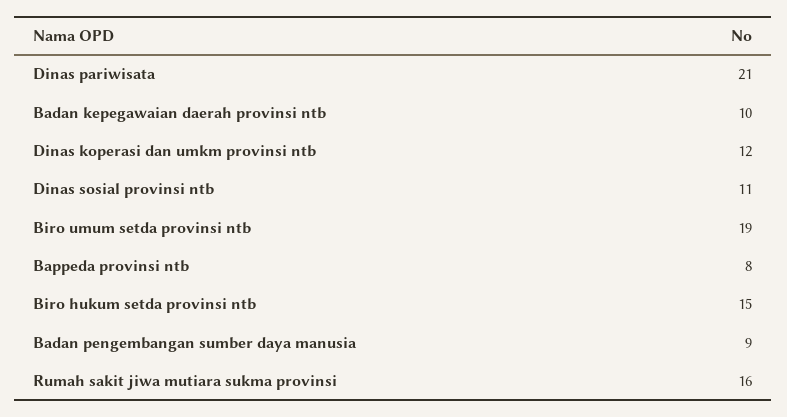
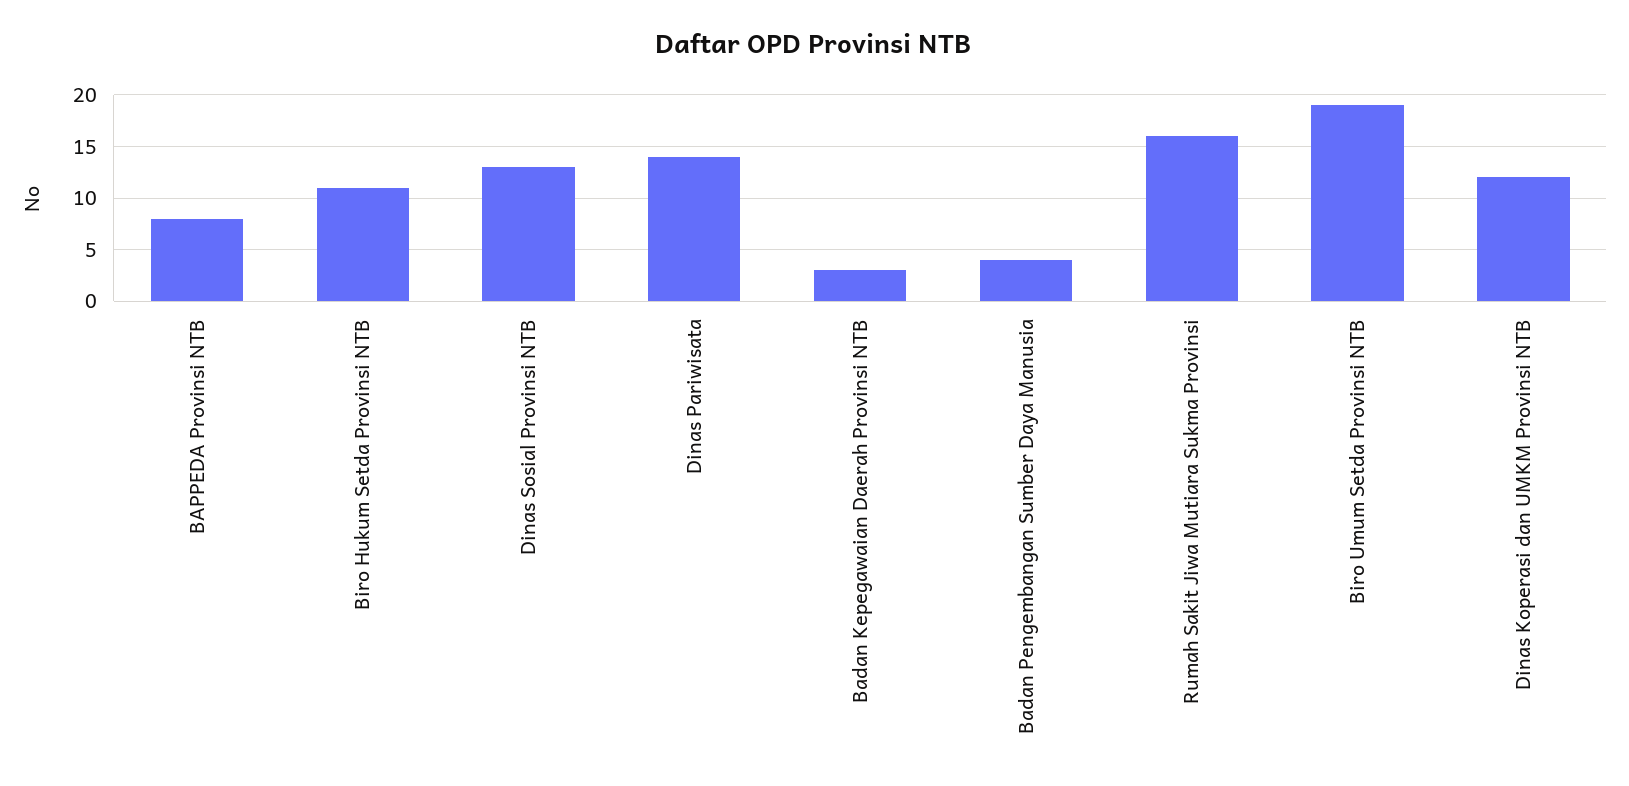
Dinas pariwisata: 21 -> 14
Badan kepegawaian daerah provinsi ntb: 10 -> 3
Dinas sosial provinsi ntb: 11 -> 13
Biro hukum setda provinsi ntb: 15 -> 11
Badan pengembangan sumber daya manusia: 9 -> 4

